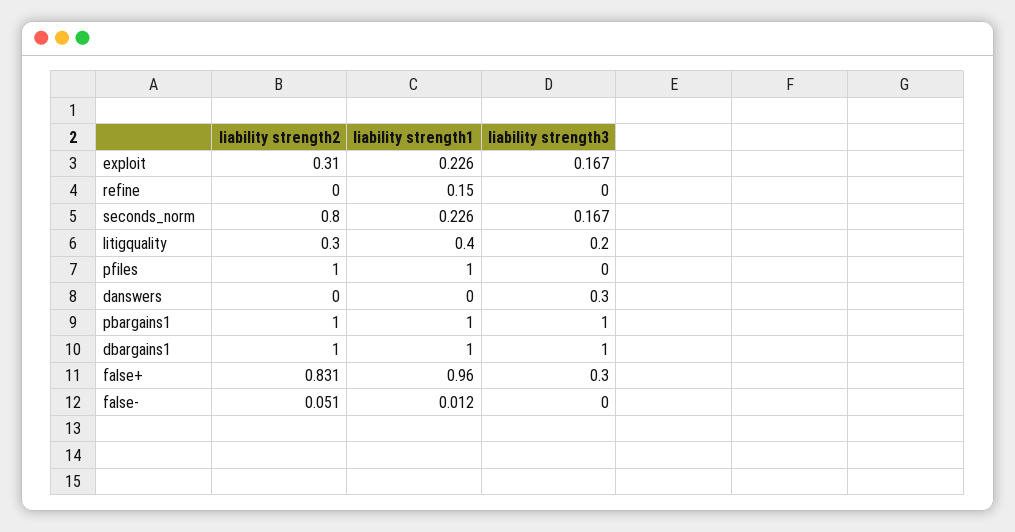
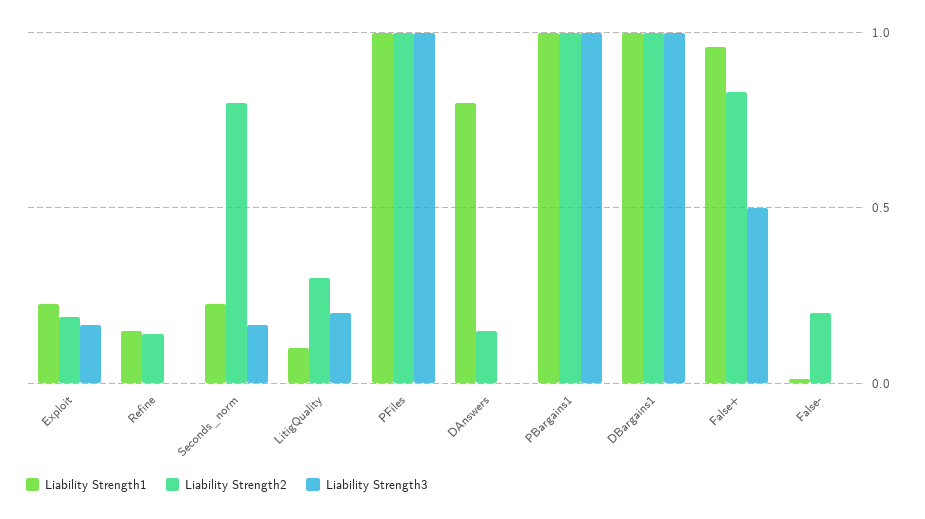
liability strength2, exploit: 0.31 -> 0.2
liability strength2, refine: 0 -> 0.15
liability strength1, litigquality: 0.4 -> 0.1
liability strength3, pfiles: 0 -> 1
liability strength2, danswers: 0 -> 0.15
liability strength1, danswers: 0 -> 0.8
liability strength3, danswers: 0.3 -> 0
liability strength3, false+: 0.3 -> 0.5
liability strength2, false-: 0.051 -> 0.2

